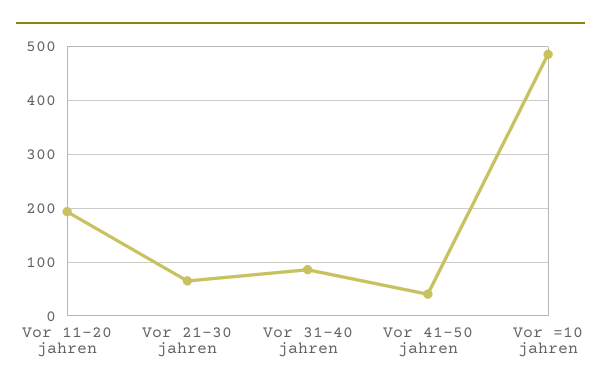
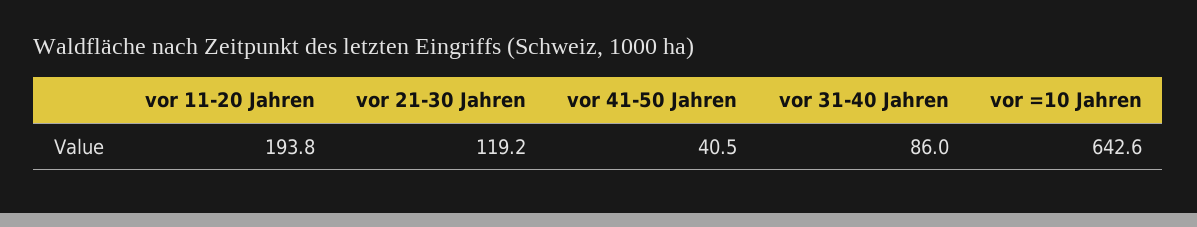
Vor 21-30 jahren: 60 -> 119.2
Vor =10 jahren: 480 -> 642.6

